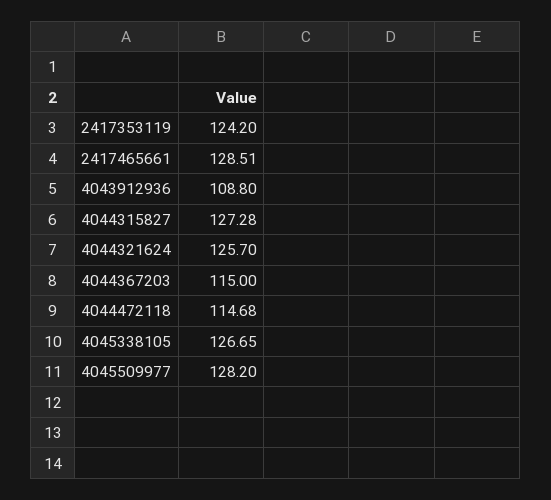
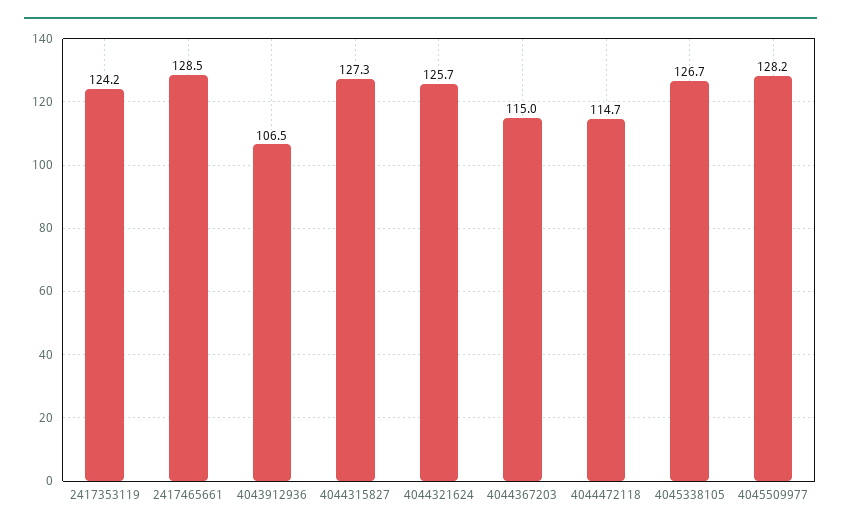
4043912936: 108.8 -> 106.5

